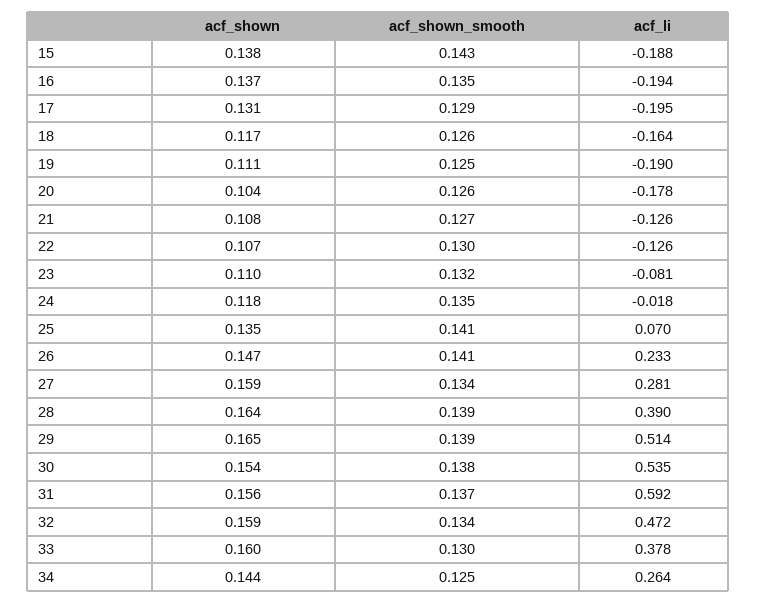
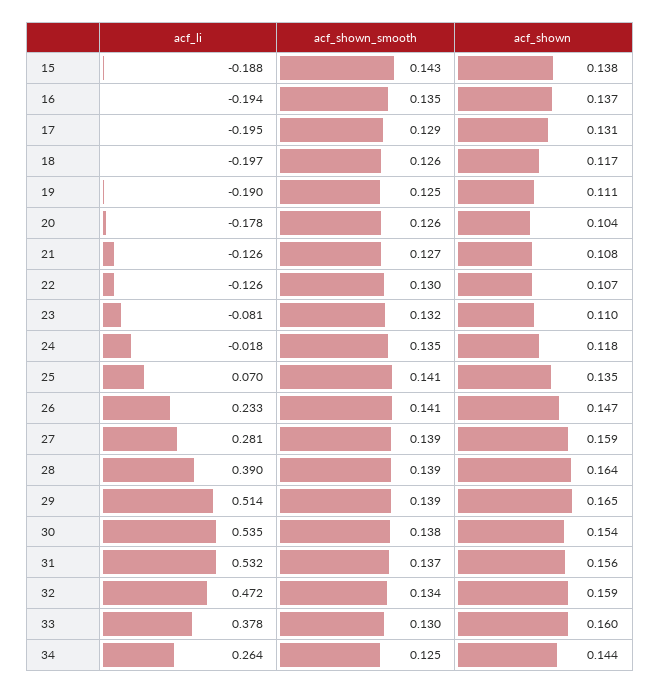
acf_li, 18: -0.164 -> -0.197
acf_shown_smooth, 27: 0.134 -> 0.139
acf_li, 31: 0.592 -> 0.532

